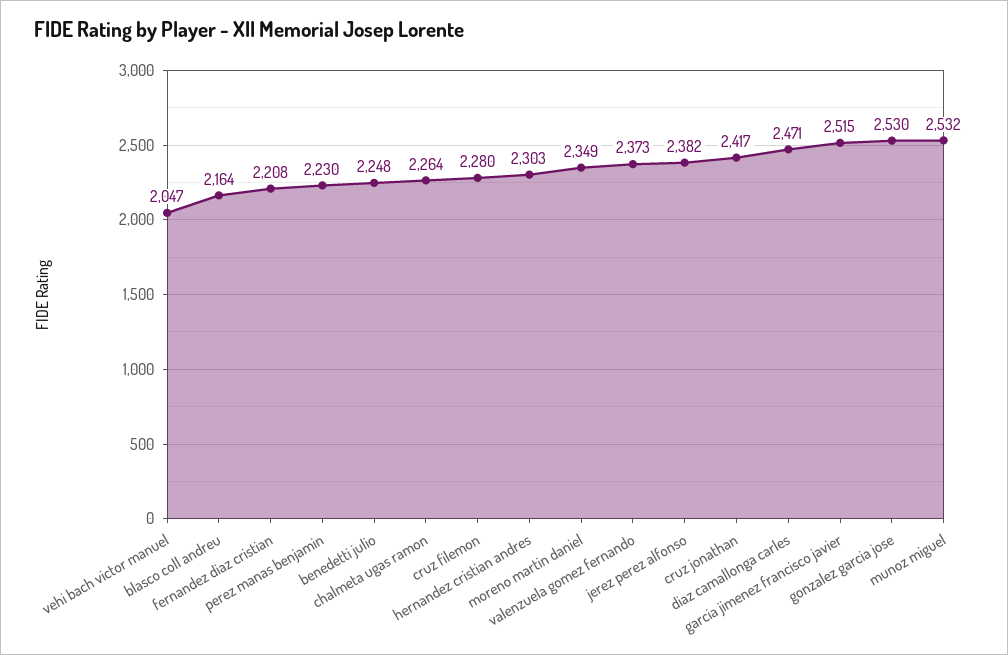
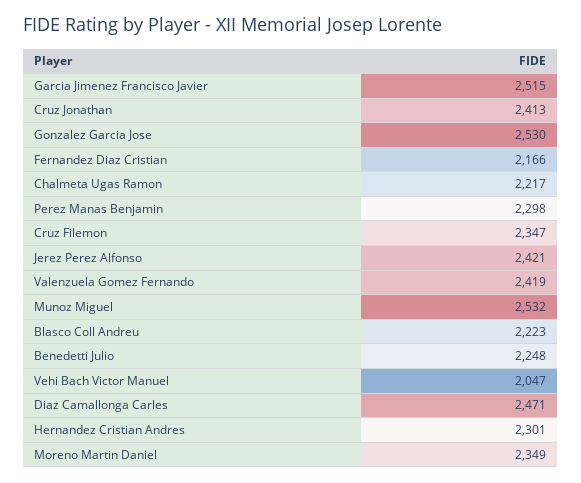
blasco coll andreu: 2164 -> 2223
fernandez diaz cristian: 2208 -> 2166
perez manas benjamin: 2230 -> 2298
chalmeta ugas ramon: 2264 -> 2217
cruz filemon: 2280 -> 2347
hernandez cristian andres: 2303 -> 2301
valenzuela gomez fernando: 2373 -> 2419
jerez perez alfonso: 2382 -> 2421
cruz jonathan: 2417 -> 2413

